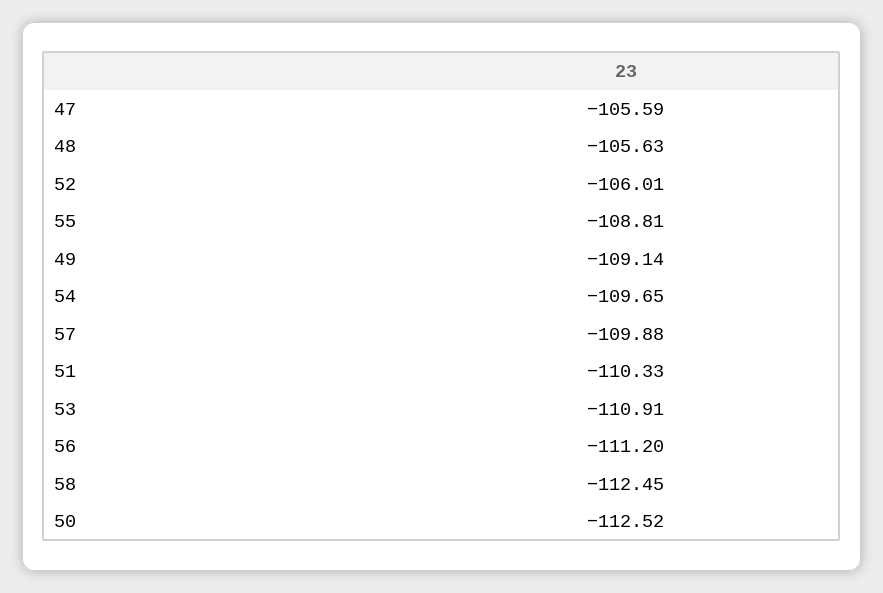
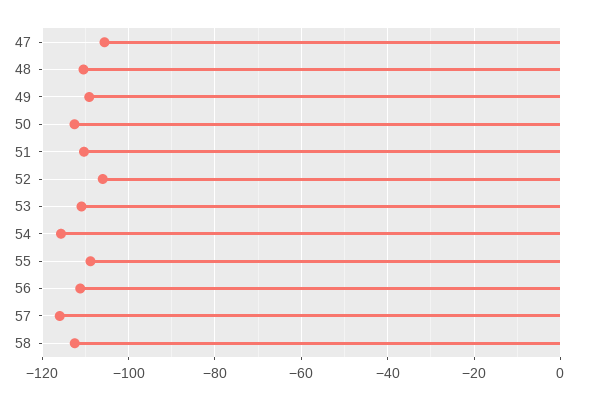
48: -105.63 -> -110
54: -109.65 -> -116
57: -109.88 -> -116

